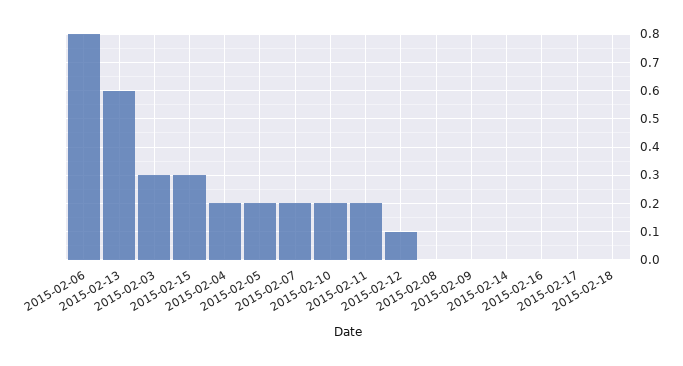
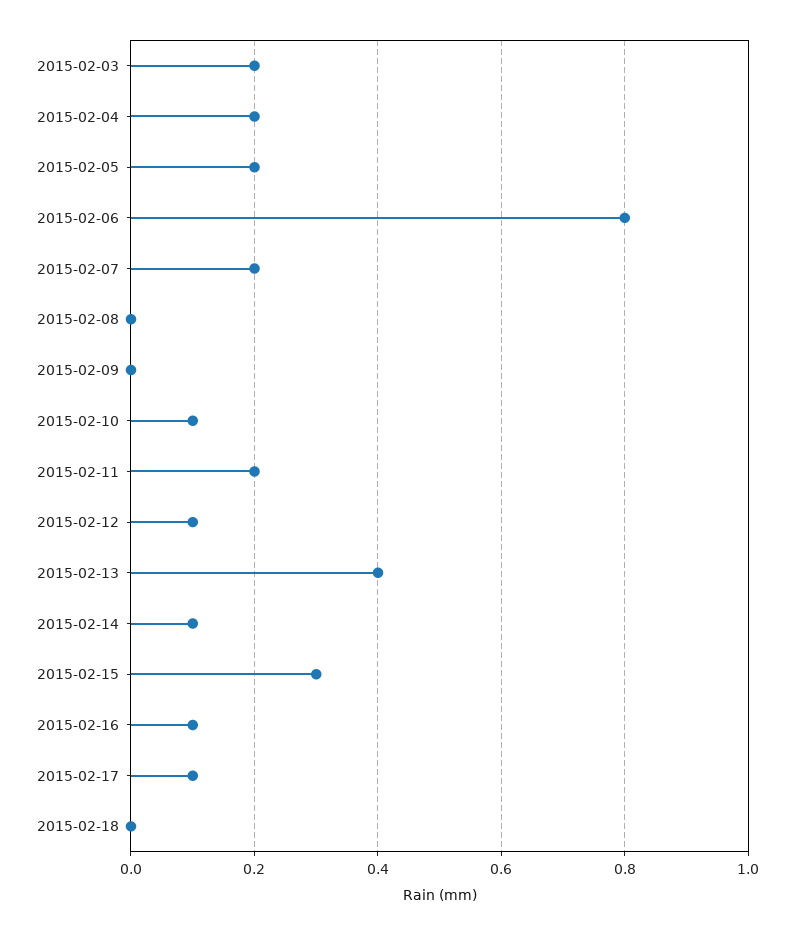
2015-02-13: 0.6 -> 0.4
2015-02-03: 0.3 -> 0.2
2015-02-10: 0.2 -> 0.1
2015-02-14: 0 -> 0.1
2015-02-16: 0 -> 0.1
2015-02-17: 0 -> 0.1

